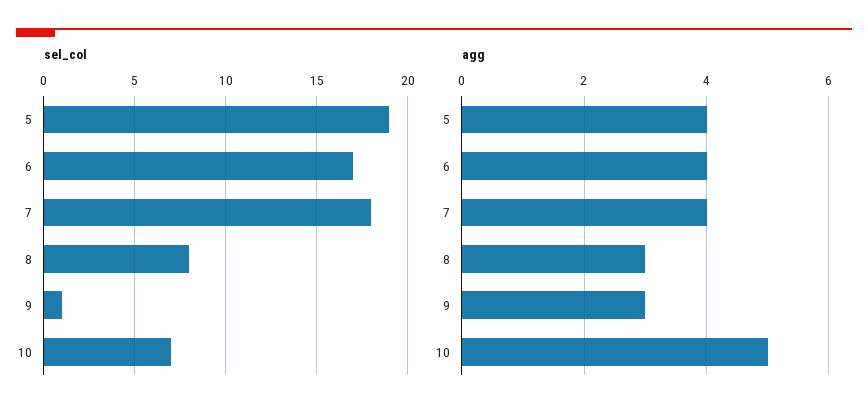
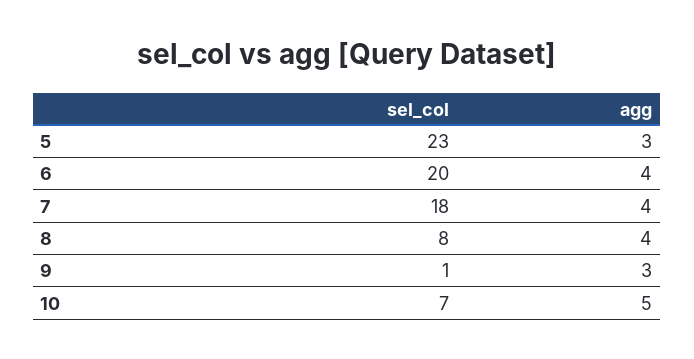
sel_col, 5: 19 -> 23
sel_col, 6: 17 -> 20
agg, 5: 4 -> 3
agg, 8: 3 -> 4

